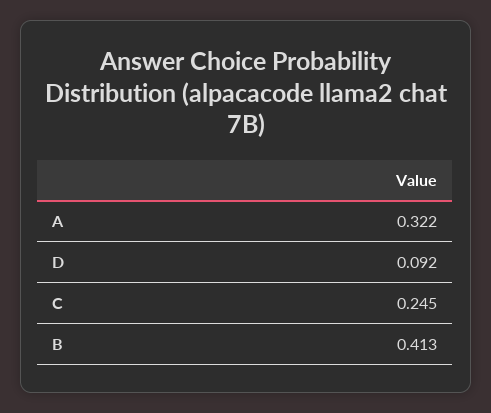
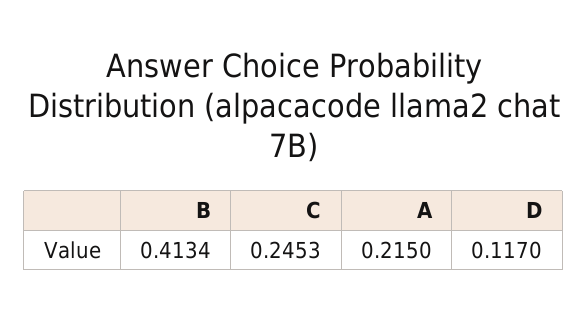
A: 0.322 -> 0.215
D: 0.092 -> 0.117

